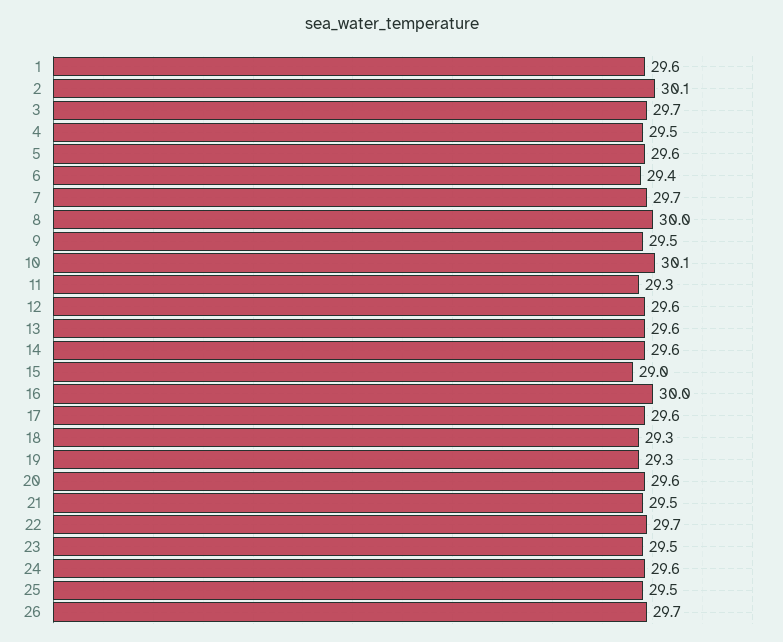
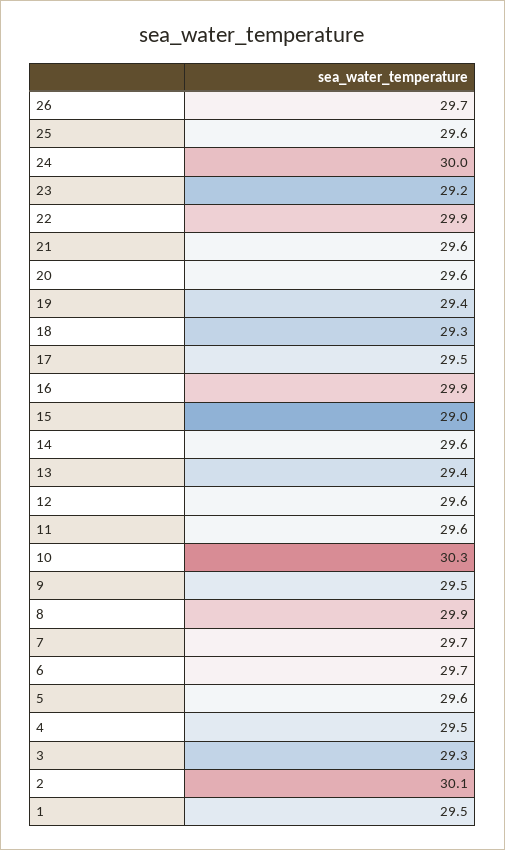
1: 29.6 -> 29.5
3: 29.7 -> 29.3
6: 29.4 -> 29.7
8: 30 -> 29.9
10: 30.1 -> 30.3
11: 29.3 -> 29.6
13: 29.6 -> 29.4
16: 30 -> 29.9
17: 29.6 -> 29.5
19: 29.3 -> 29.4
21: 29.5 -> 29.6
22: 29.7 -> 29.9
23: 29.5 -> 29.2
24: 29.6 -> 30
25: 29.5 -> 29.6

